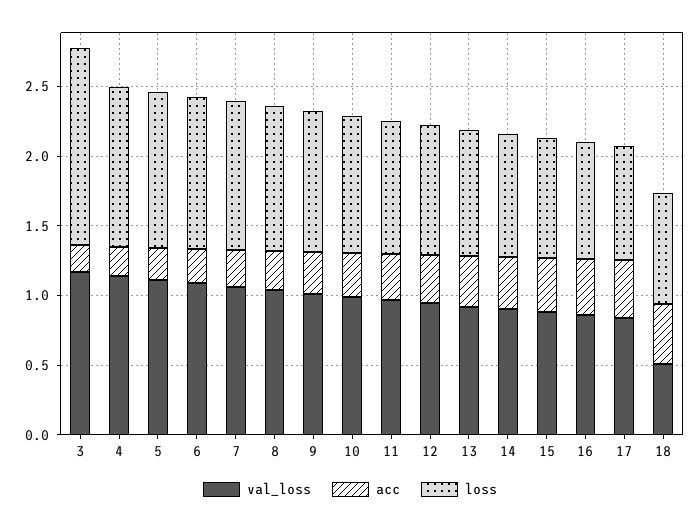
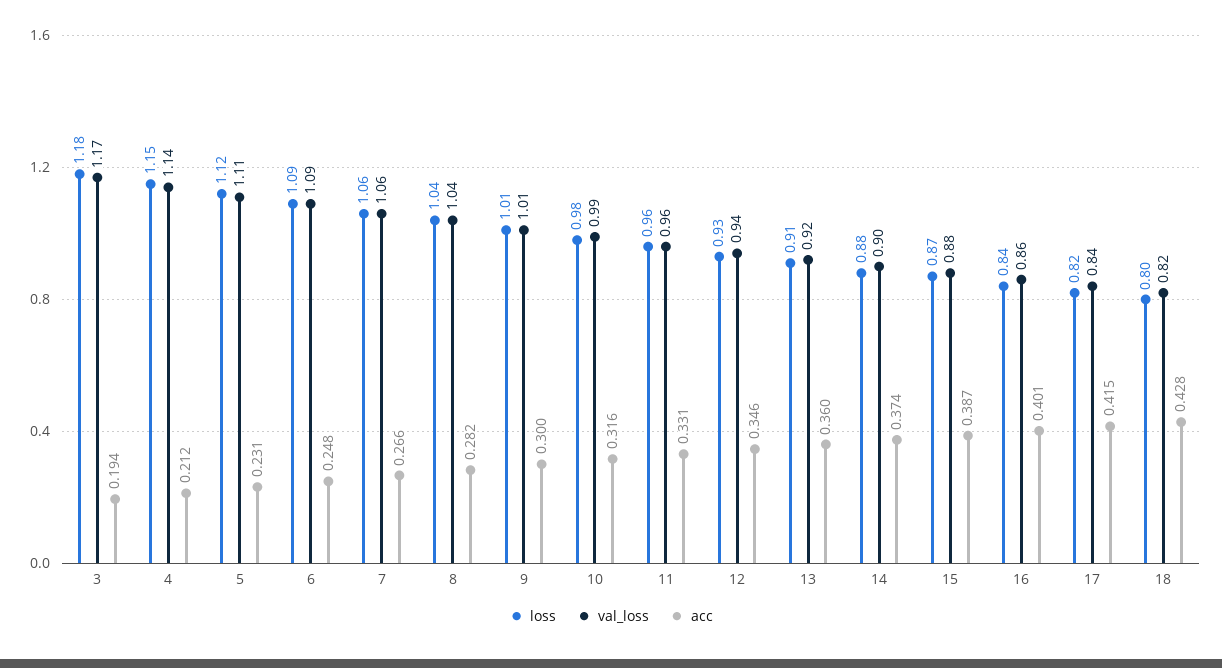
loss, 3: 1.4 -> 1.18
val_loss, 18: 0.5 -> 0.82

